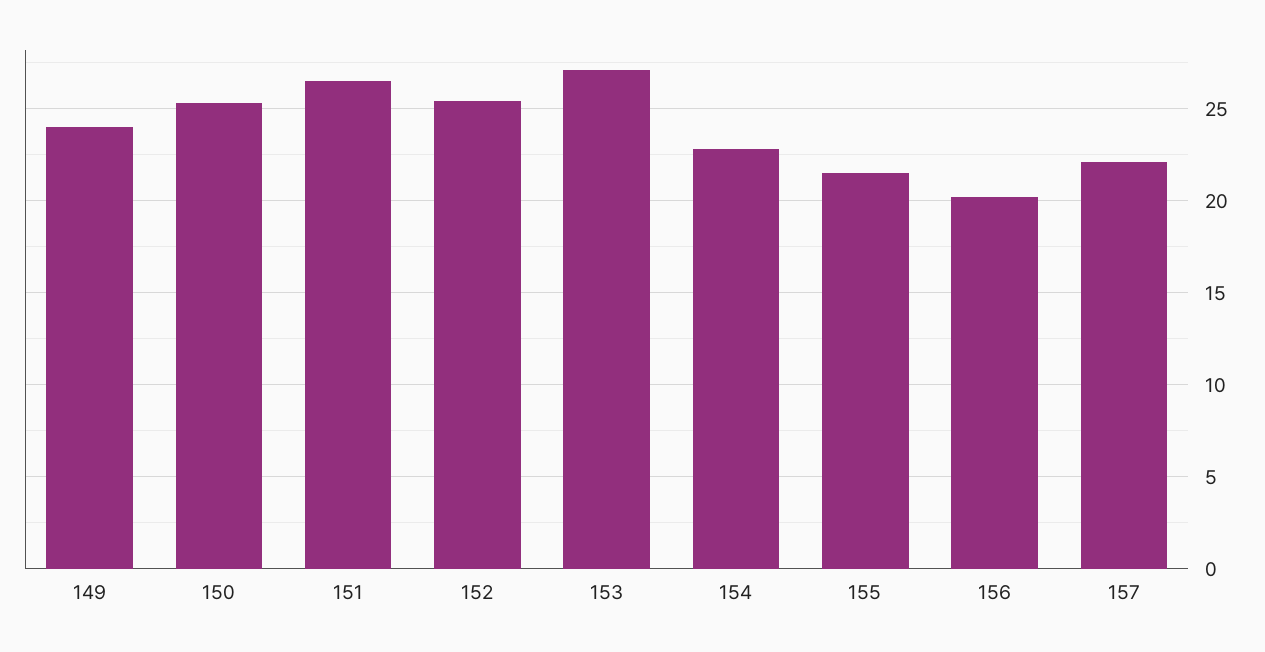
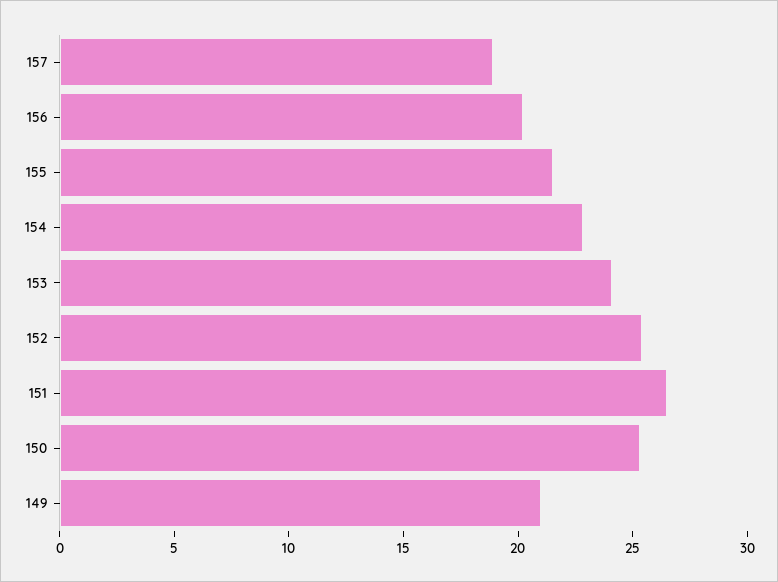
149: 24 -> 21
153: 27 -> 24
157: 22 -> 19

